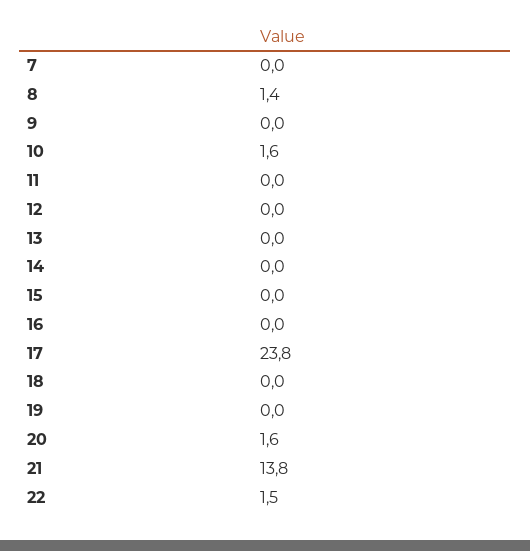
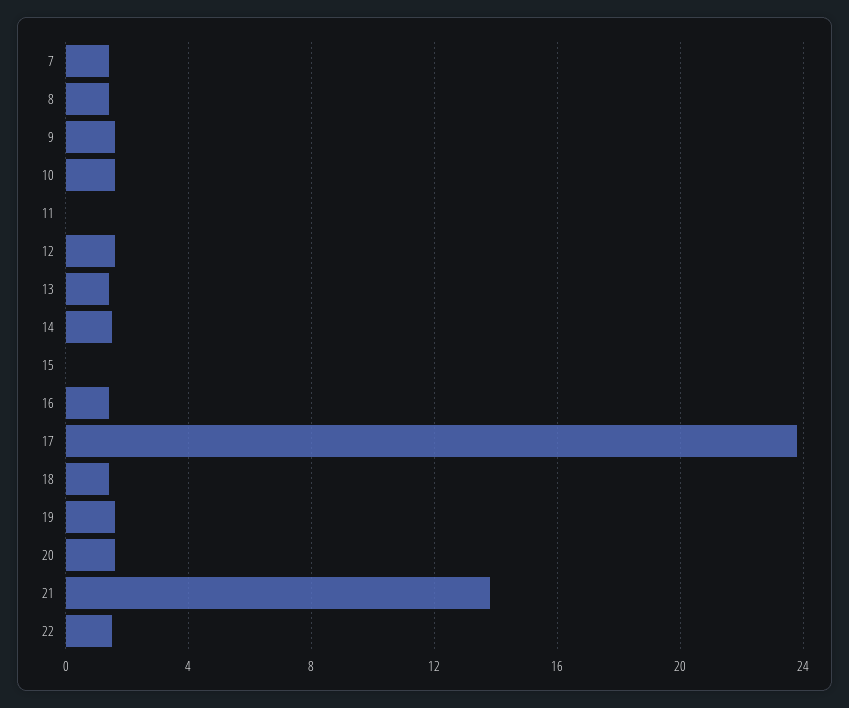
7: 0 -> 1.5
9: 0 -> 1.5
12: 0 -> 1.5
13: 0 -> 1.5
14: 0 -> 1.5
16: 0 -> 1.5
18: 0 -> 1.5
19: 0 -> 1.5

